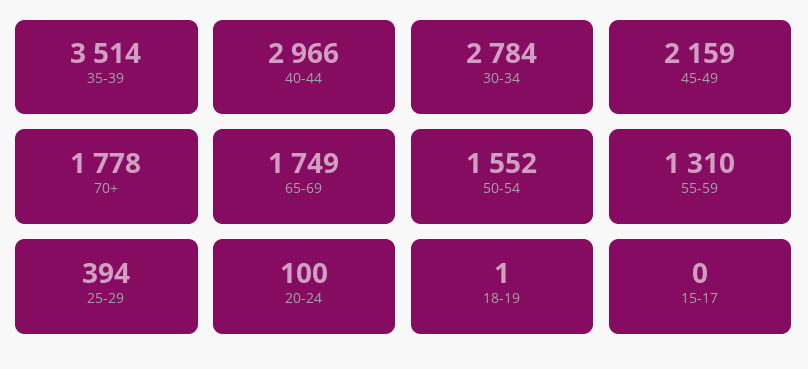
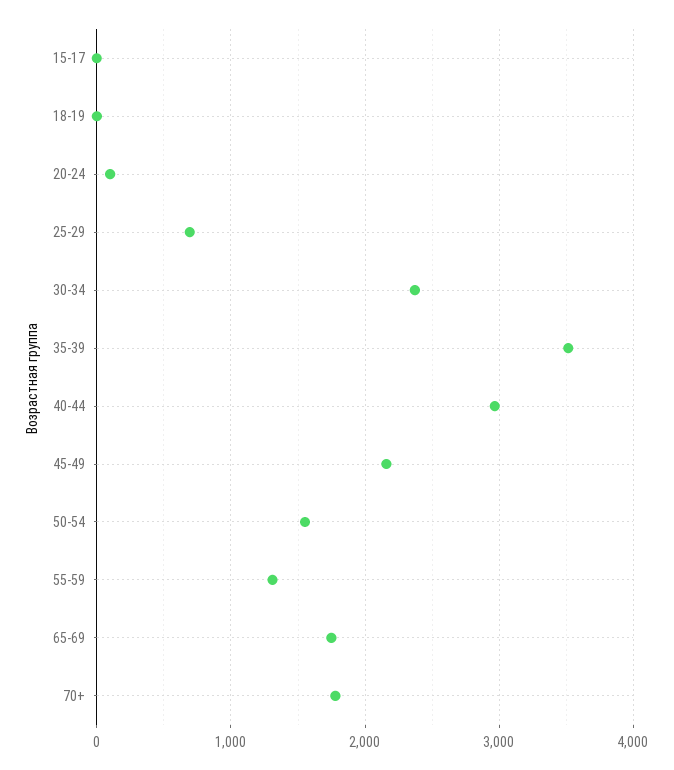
30-34: 2784 -> 2400
25-29: 394 -> 700

